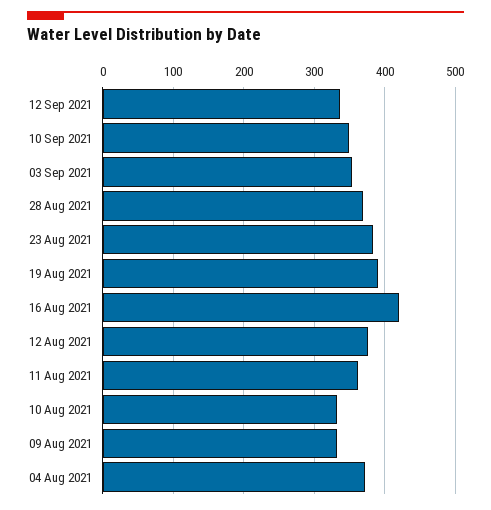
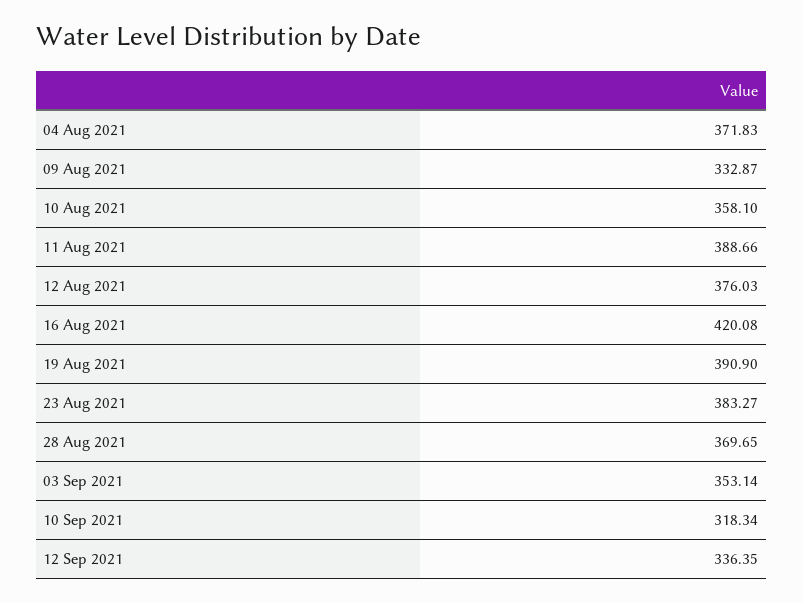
10 Sep 2021: 350 -> 318.34
11 Aug 2021: 360 -> 388.66
10 Aug 2021: 330 -> 358.1

